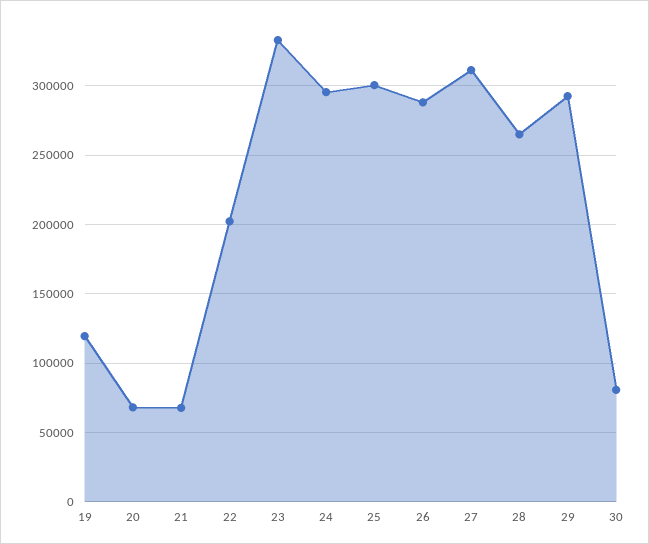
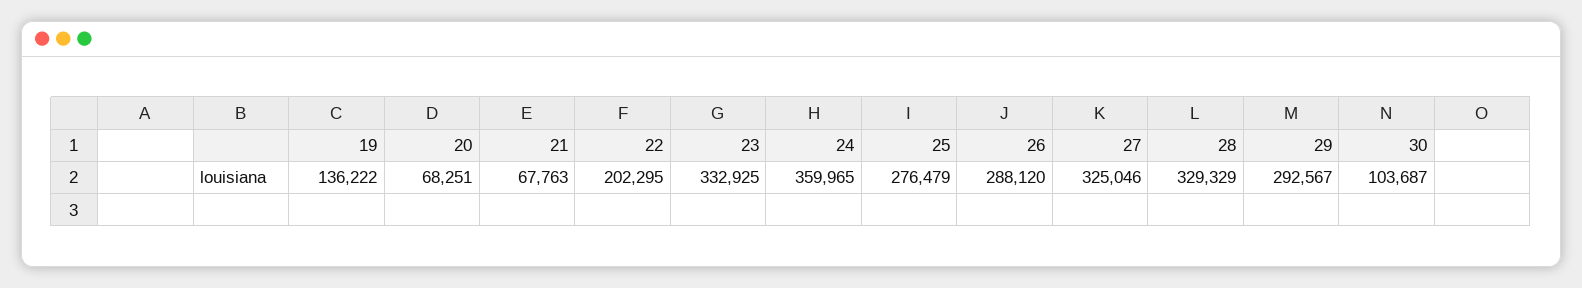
19: 120000 -> 136222
24: 295000 -> 359965
25: 300000 -> 276479
27: 310000 -> 325046
28: 265000 -> 329329
30: 80000 -> 103687

